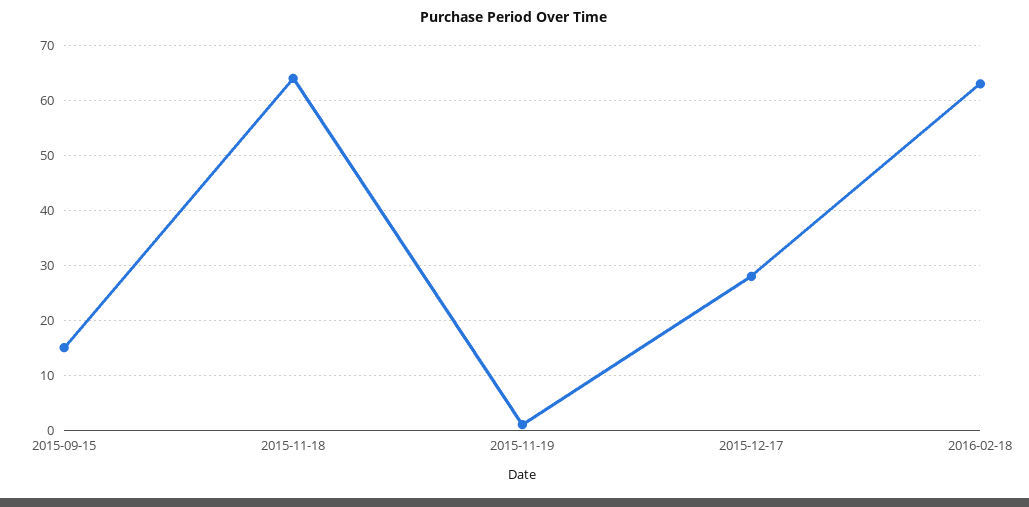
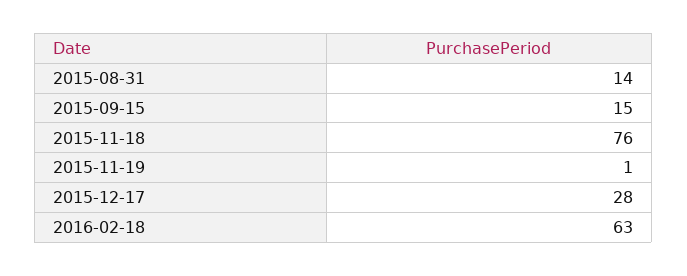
2015-11-18: 65 -> 76
2015-08-31: none -> 14

